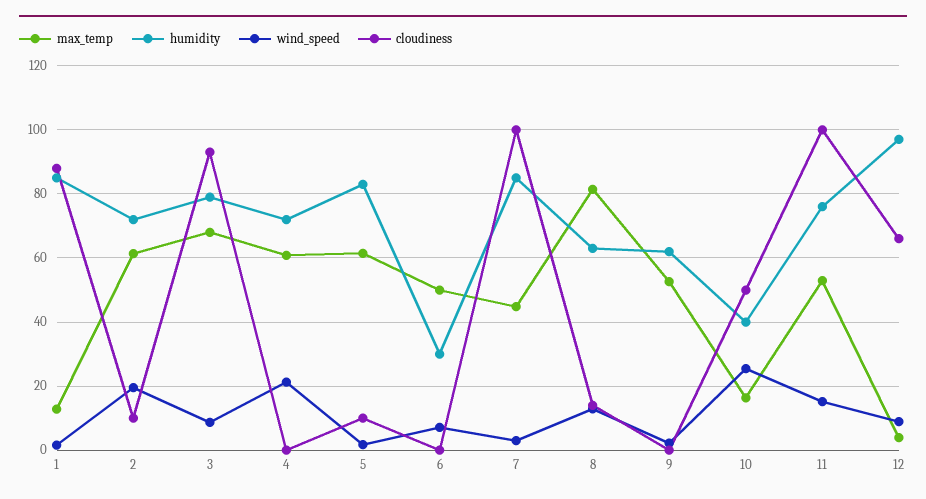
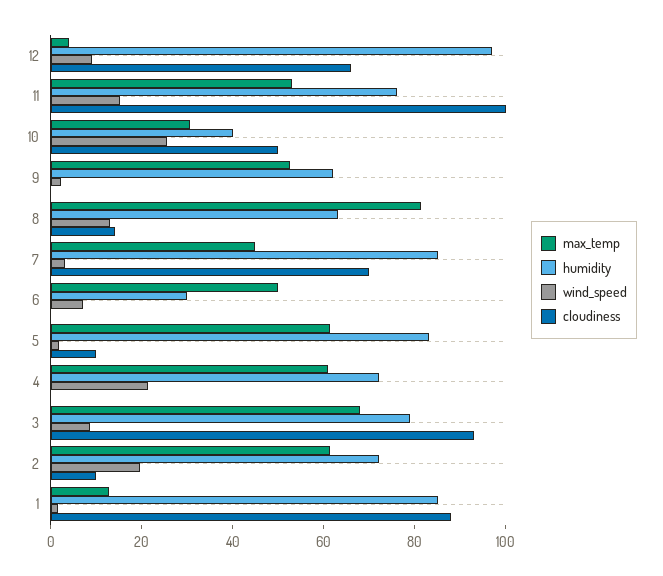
cloudiness, 7: 100 -> 70
max_temp, 10: 16 -> 30

